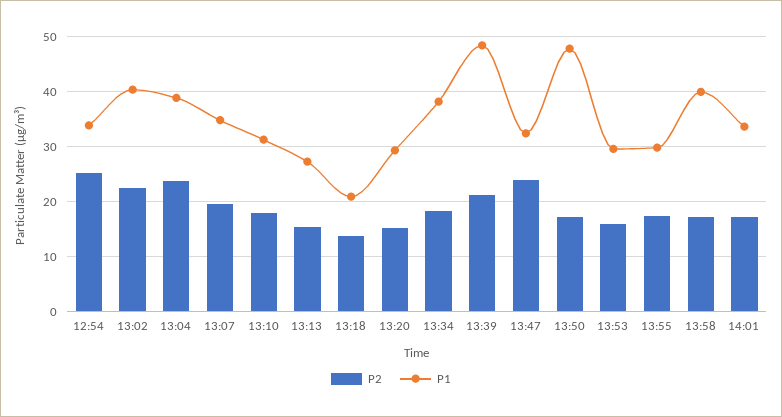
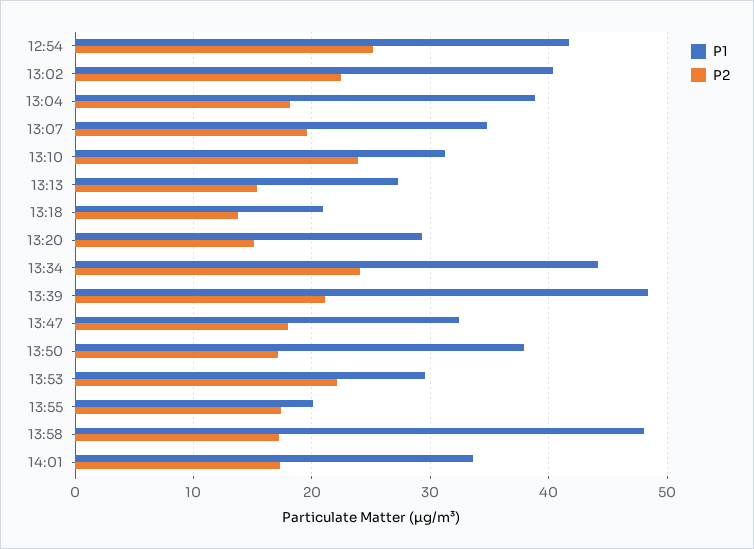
P1, 12:54: 34 -> 42
P2, 13:04: 24 -> 18
P2, 13:10: 18 -> 24
P2, 13:34: 18 -> 24
P1, 13:34: 38 -> 44
P2, 13:47: 24 -> 18
P1, 13:50: 48 -> 38
P2, 13:53: 16 -> 22
P1, 13:55: 30 -> 20
P1, 13:58: 40 -> 48

